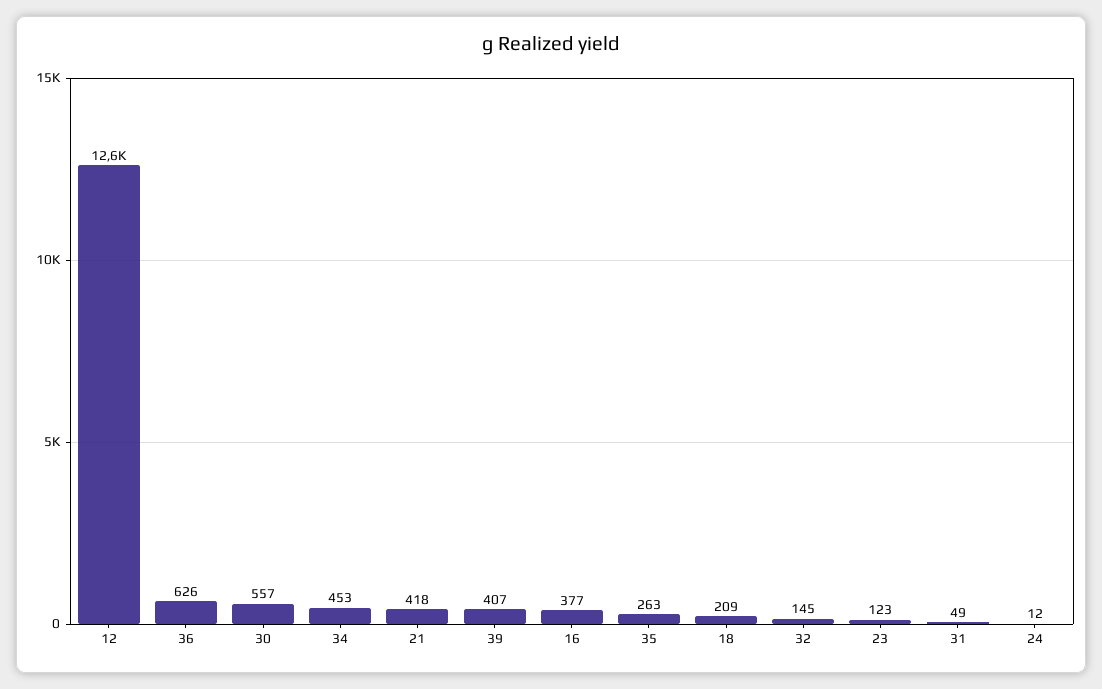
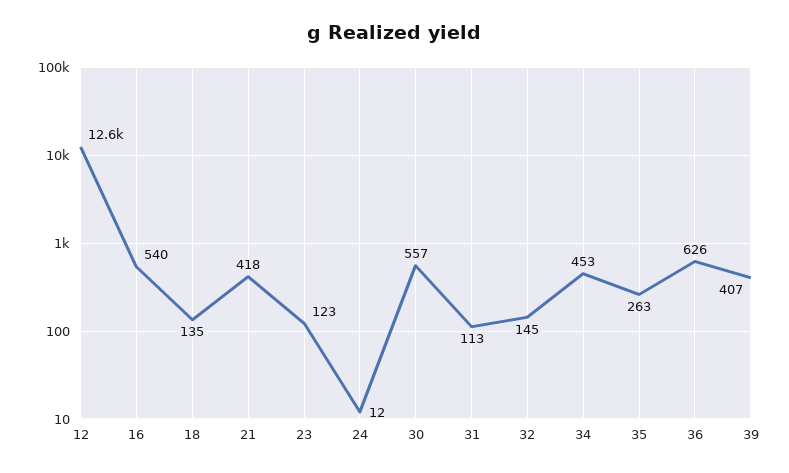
16: 377 -> 540
18: 209 -> 135
31: 49 -> 113

